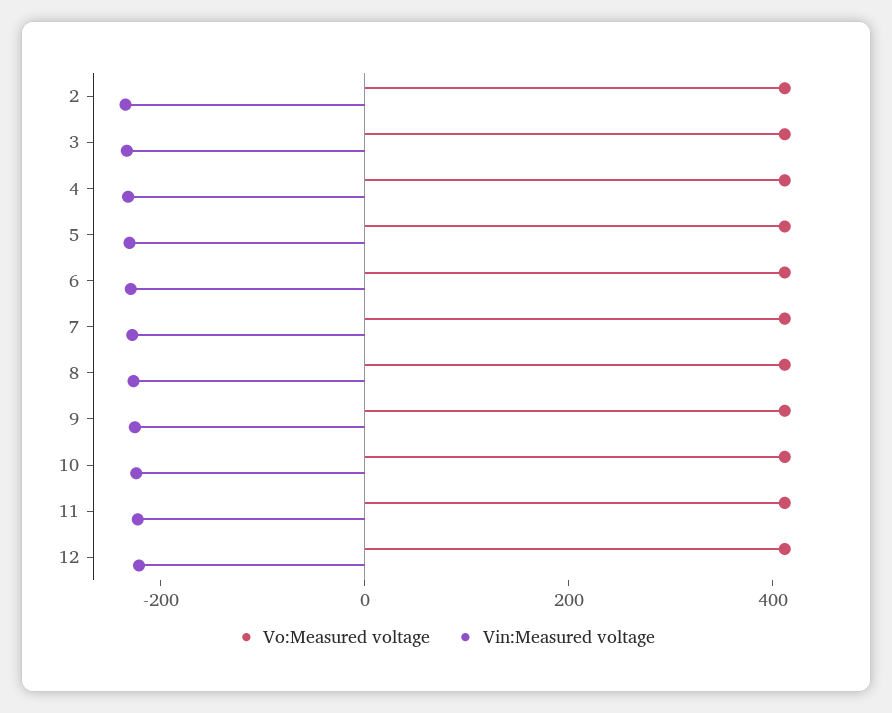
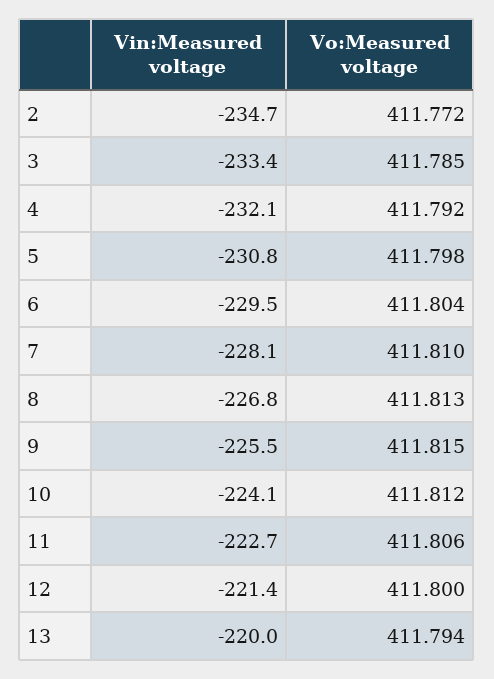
Vin:Measured voltage, 13: none -> -220
Vo:Measured voltage, 13: none -> 411.794

